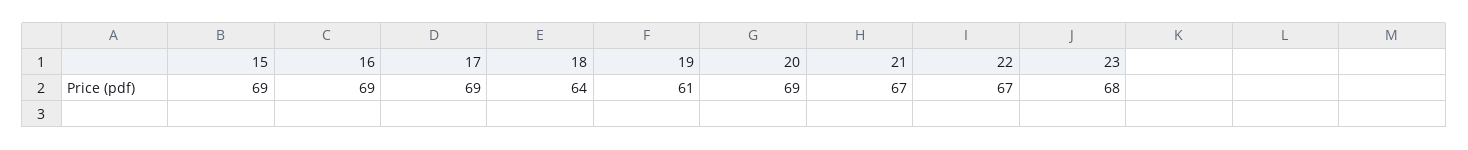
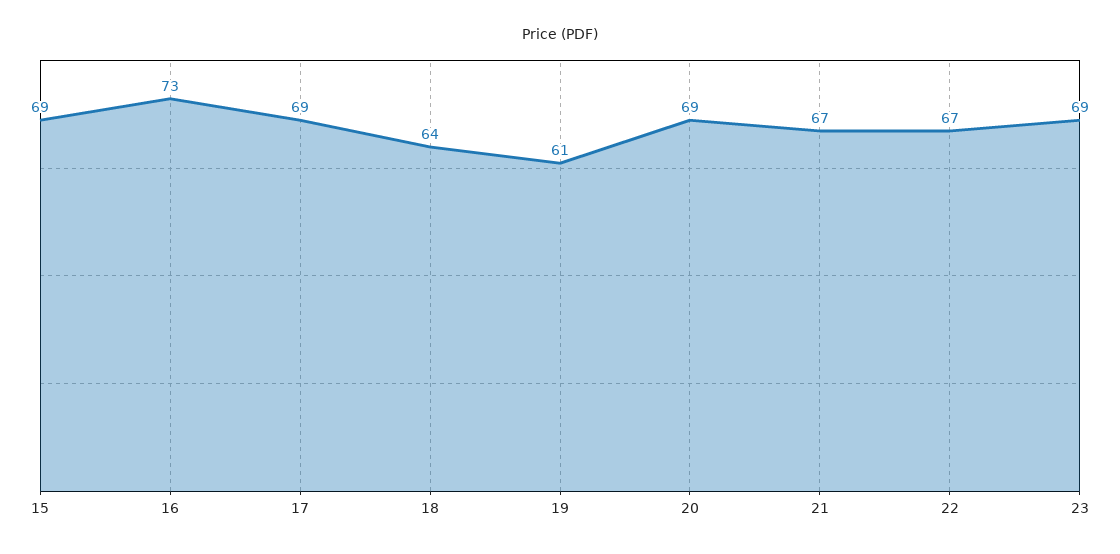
16: 69 -> 73
23: 68 -> 69

